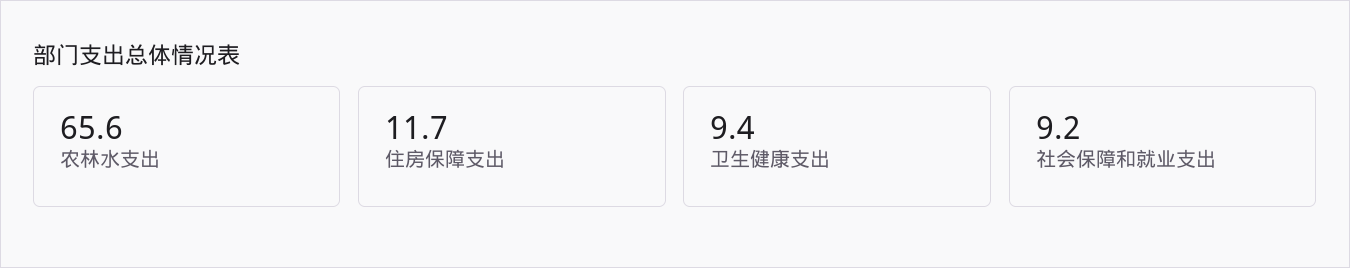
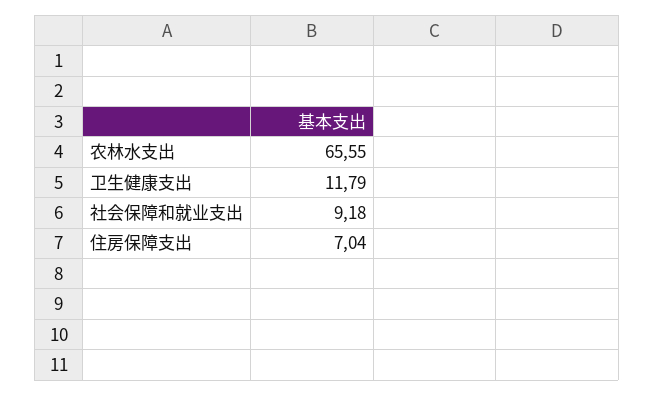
住房保障支出: 11.7 -> 7.04
卫生健康支出: 9.4 -> 11.79

